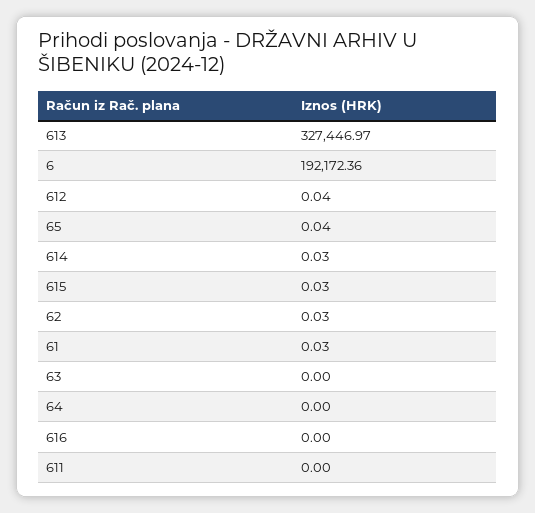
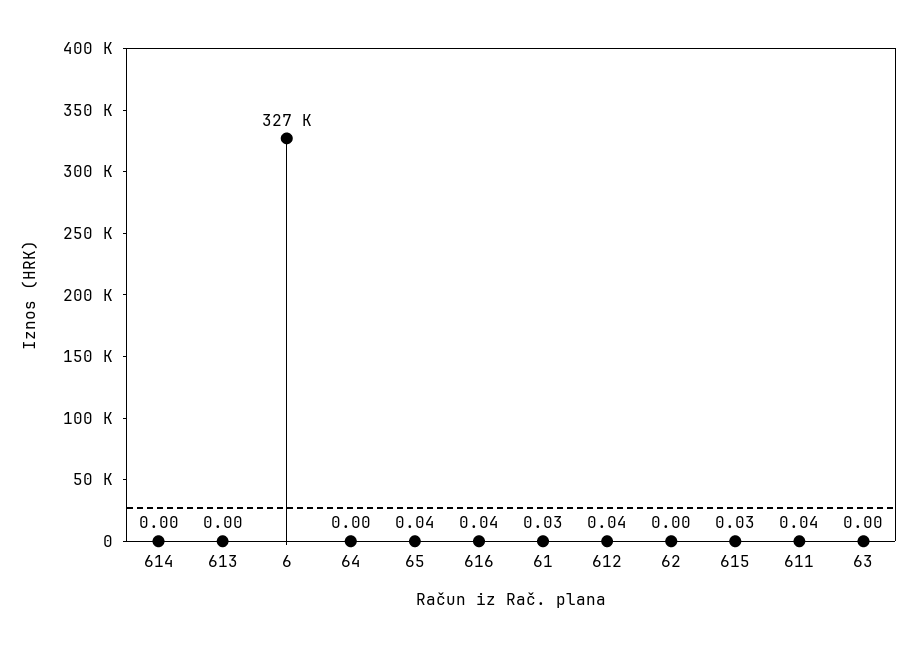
613: 327446.97 -> 0
6: 192172.36 -> 327000
614: 0.03 -> 0
62: 0.03 -> 0
616: 0 -> 0.04
611: 0 -> 0.04

